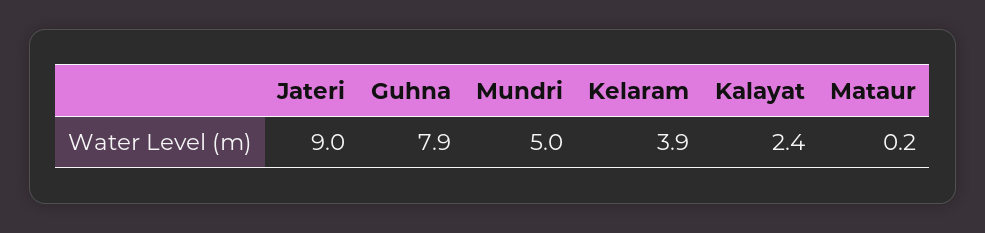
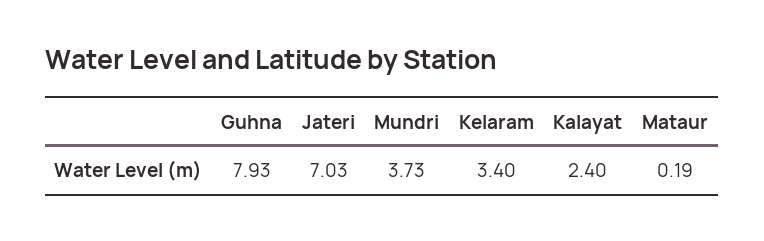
Jateri: 9 -> 7.03
Mundri: 5 -> 3.73
Kelaram: 3.9 -> 3.4

